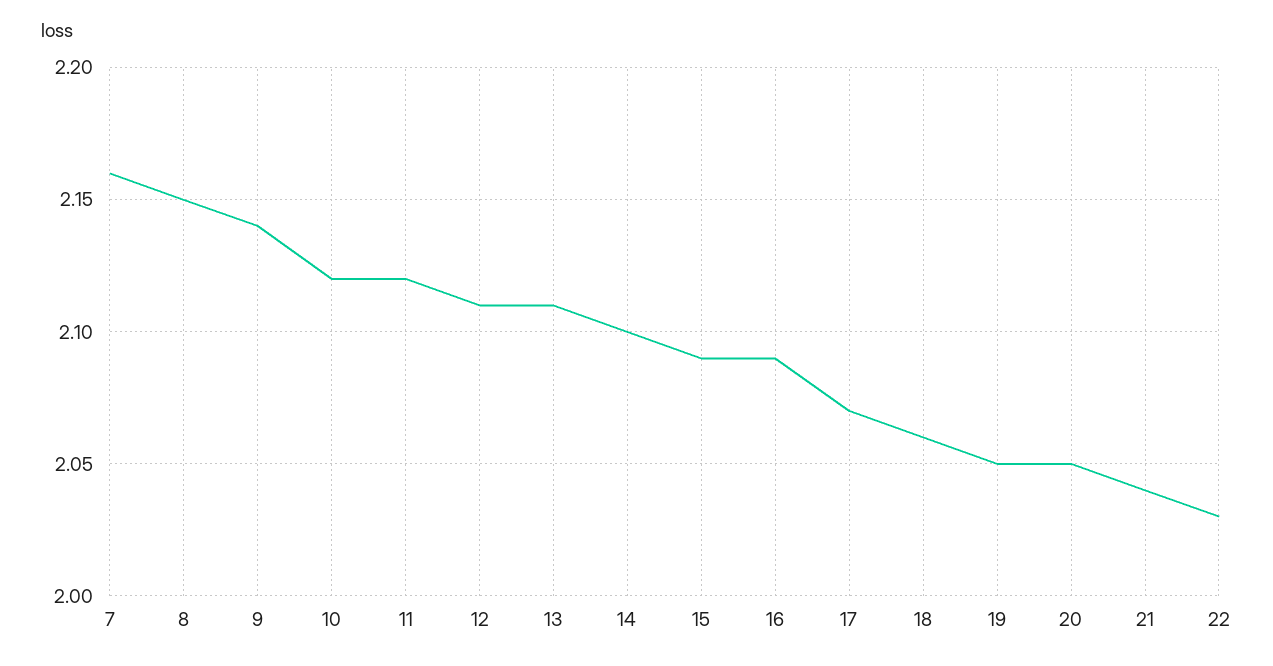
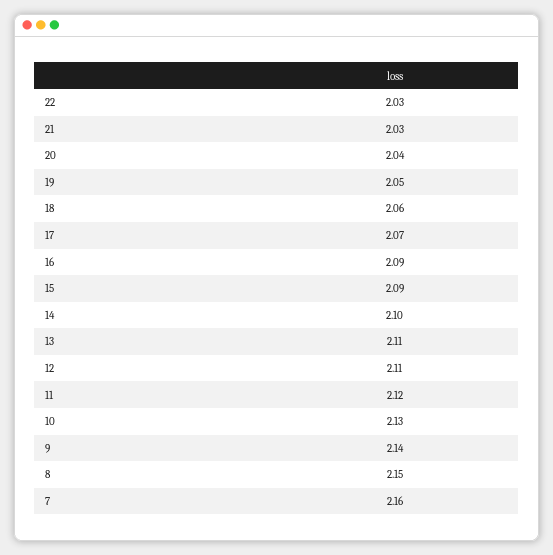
10: 2.12 -> 2.13
20: 2.05 -> 2.04
21: 2.04 -> 2.03

